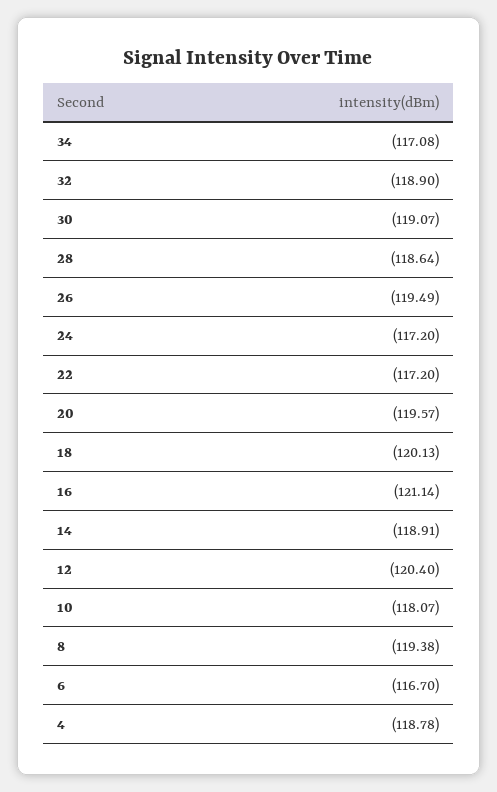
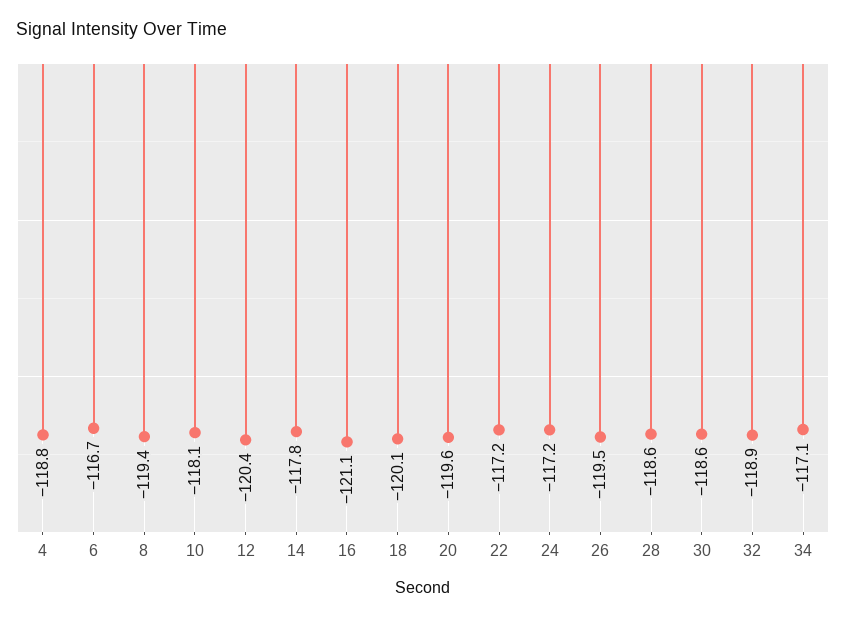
30: -119.07 -> -118.6
14: -118.91 -> -117.8

